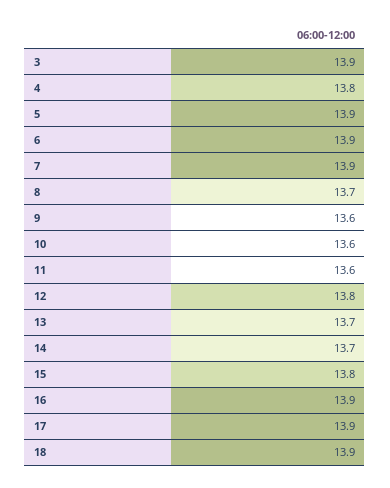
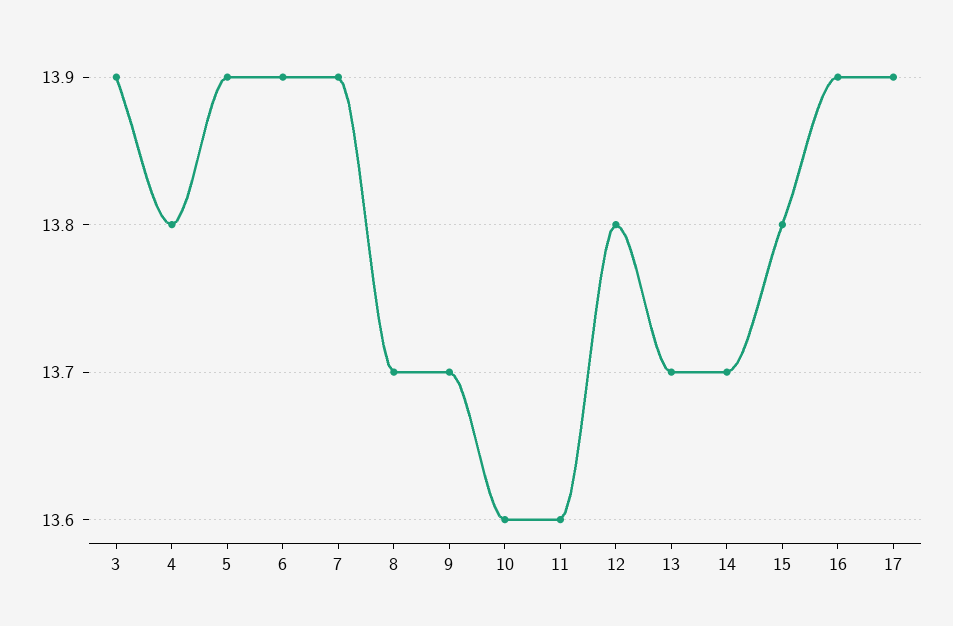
9: 13.6 -> 13.7
18: 13.9 -> none

